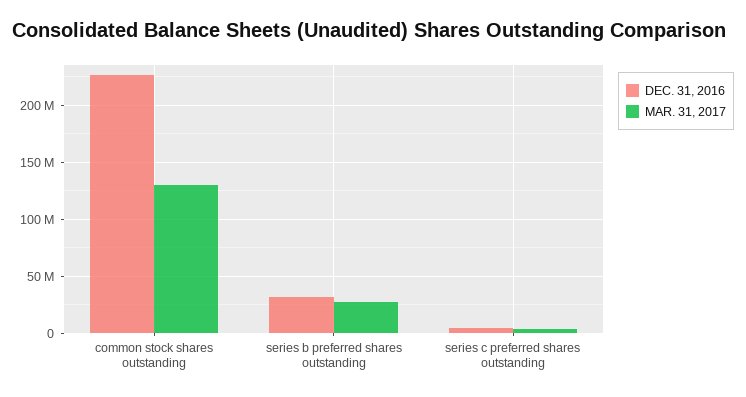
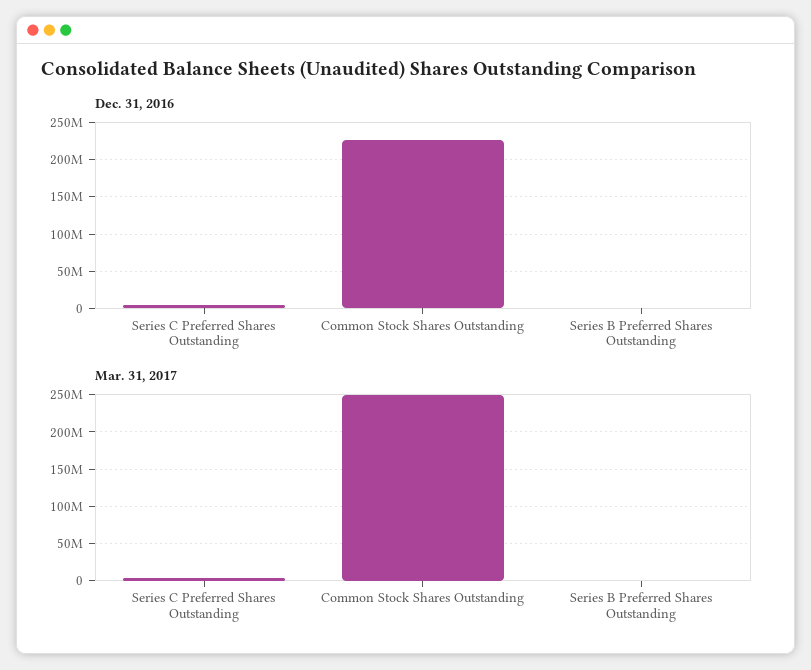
MAR. 31, 2017, common stock shares outstanding: 130000000 -> 250000000
DEC. 31, 2016, series b preferred shares outstanding: 30000000 -> 0
MAR. 31, 2017, series b preferred shares outstanding: 30000000 -> 0

